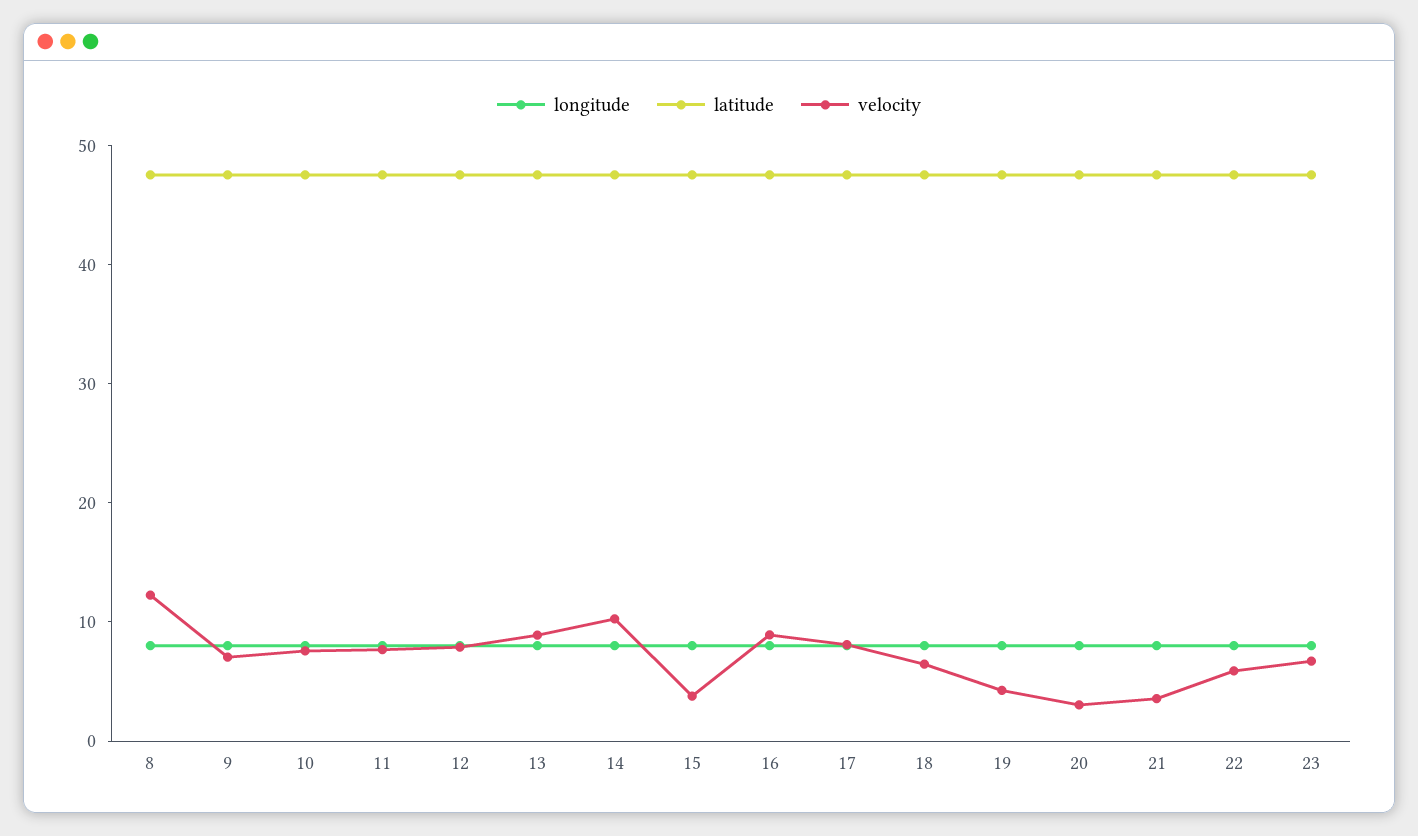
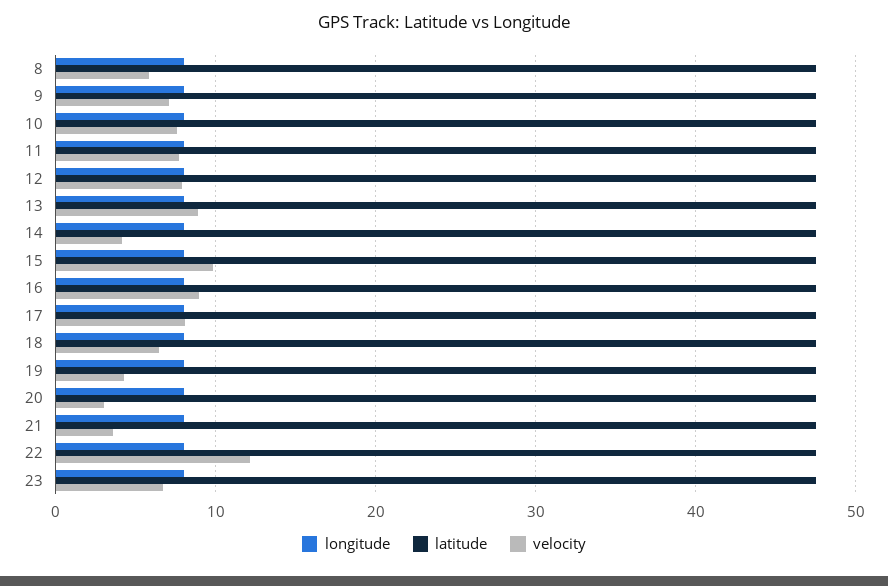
velocity, 8: 12 -> 6
velocity, 14: 10 -> 4
velocity, 15: 4 -> 10
velocity, 22: 6 -> 12

